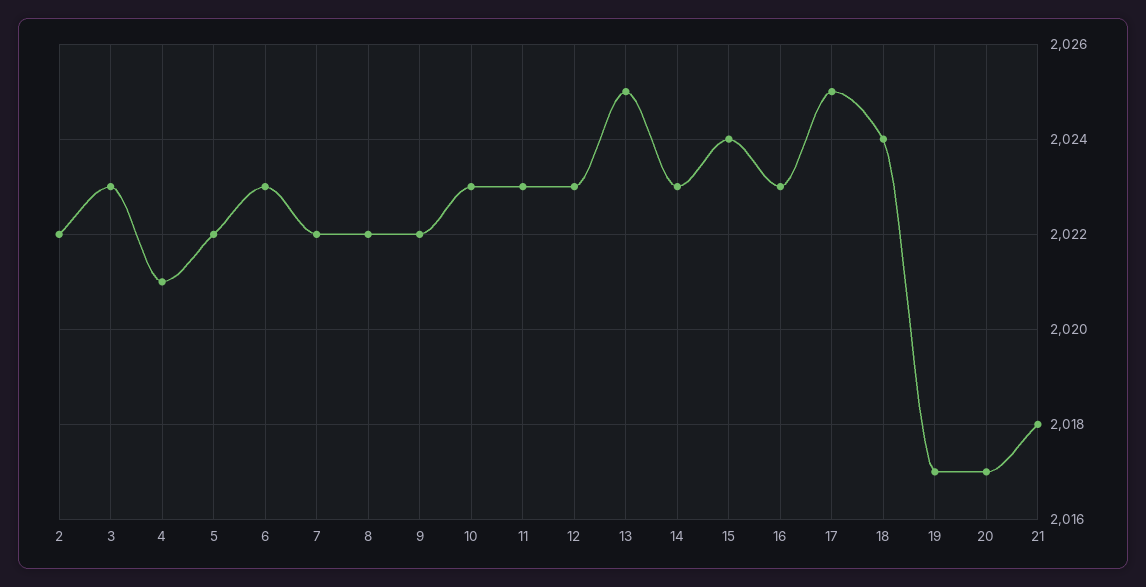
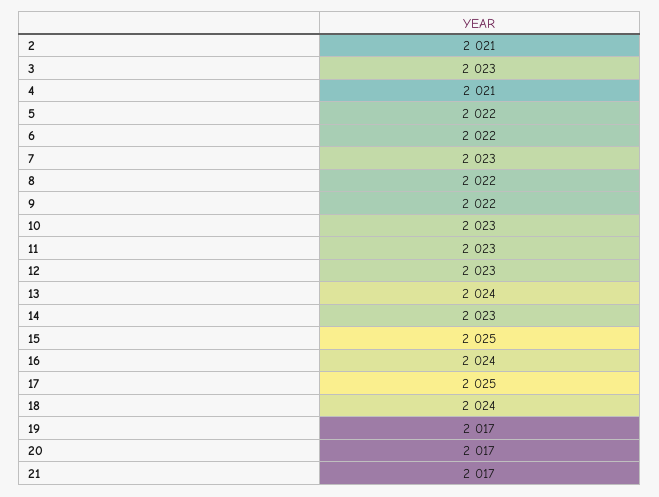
2: 2022 -> 2021
6: 2023 -> 2022
7: 2022 -> 2023
13: 2025 -> 2024
15: 2024 -> 2025
16: 2023 -> 2024
21: 2018 -> 2017

